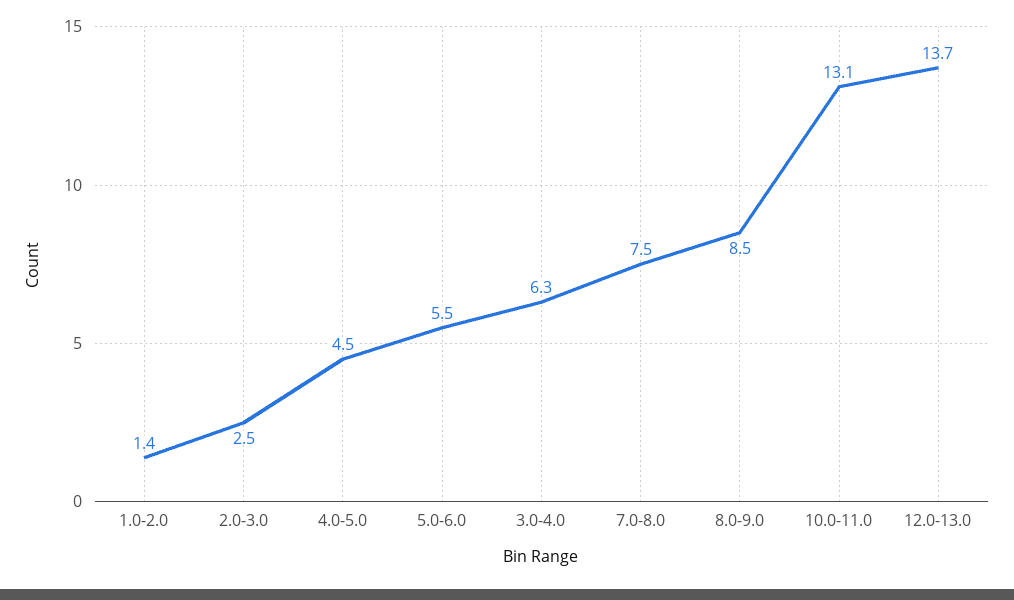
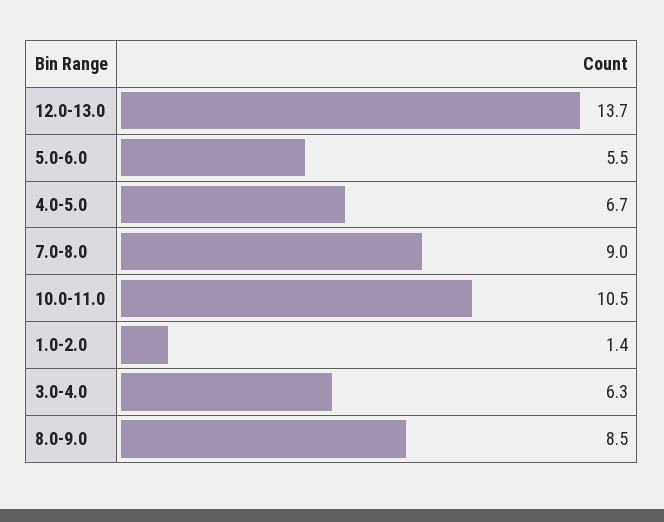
2.0-3.0: 2.5 -> none
4.0-5.0: 4.5 -> 6.7
7.0-8.0: 7.5 -> 9
10.0-11.0: 13.1 -> 10.5

